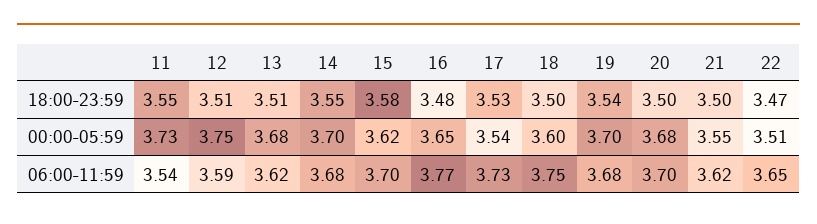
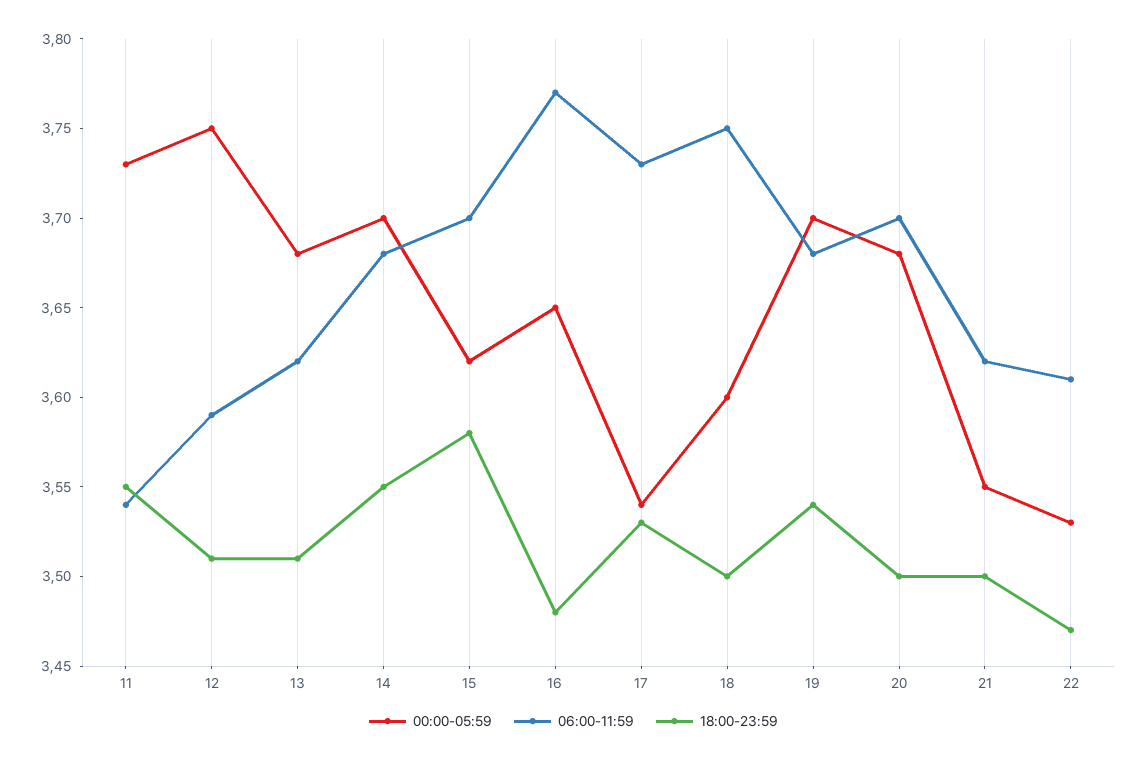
00:00-05:59, 22: 3.51 -> 3.53
06:00-11:59, 22: 3.65 -> 3.61

